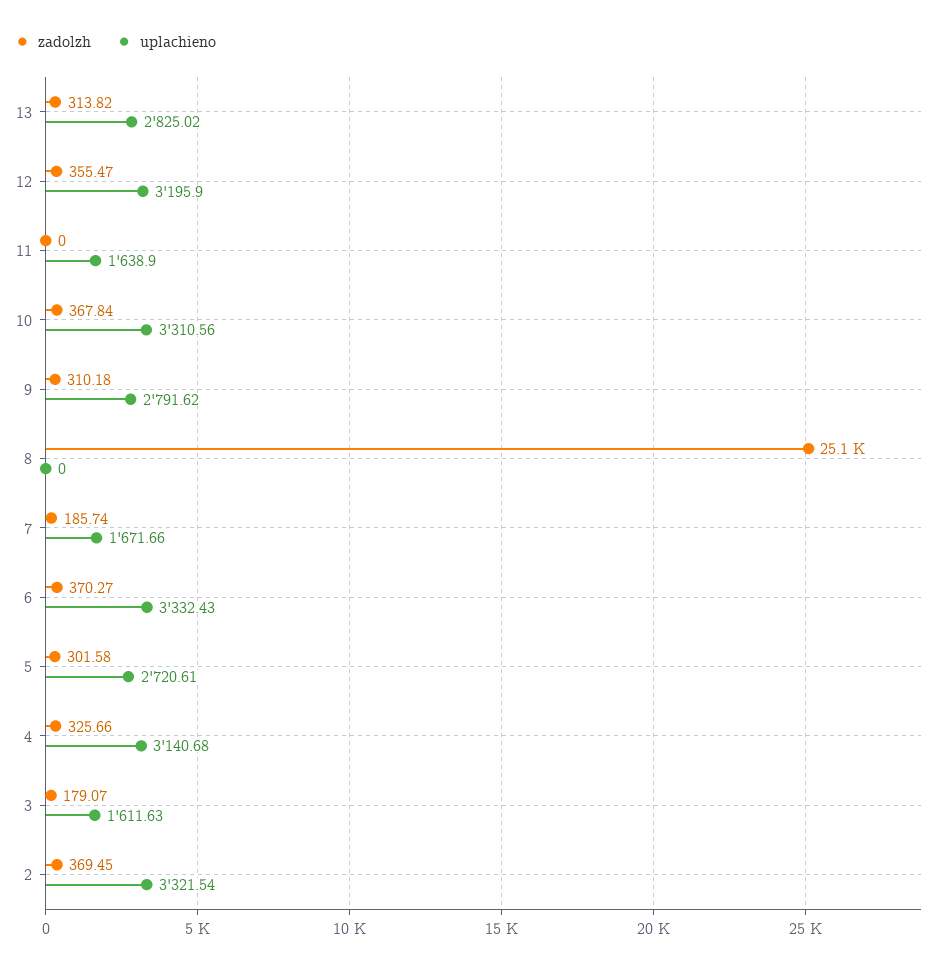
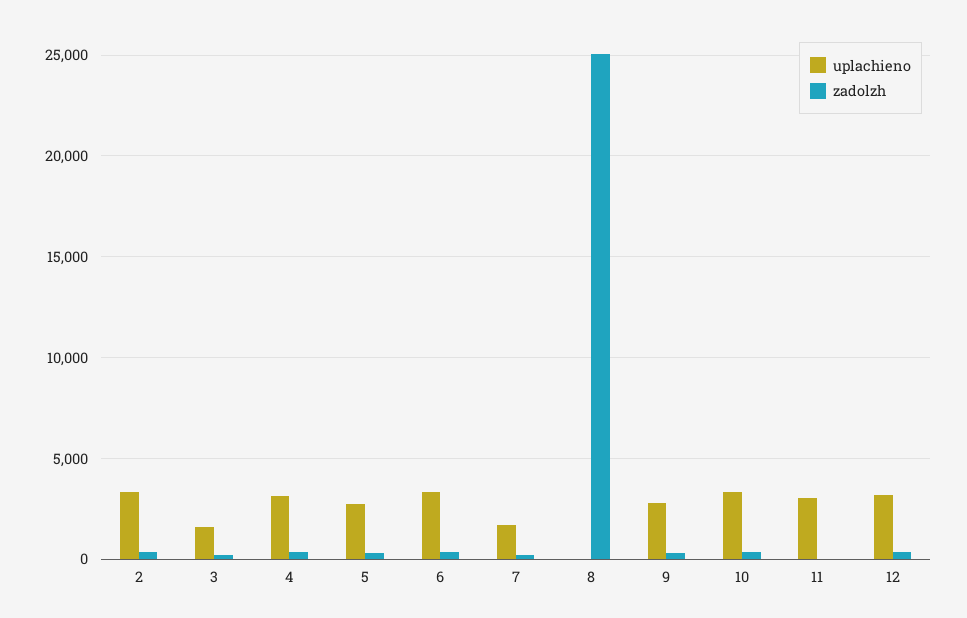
zadolzh, 13: 313.82 -> none
uplachieno, 13: 2825.02 -> none
uplachieno, 11: 1638.9 -> 3000

